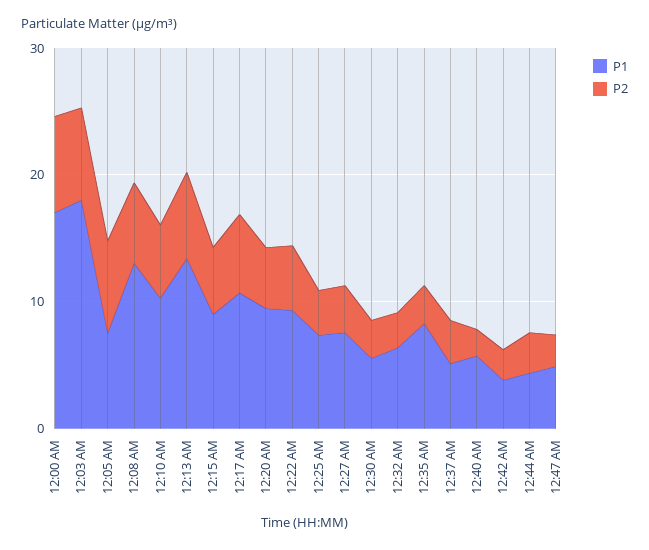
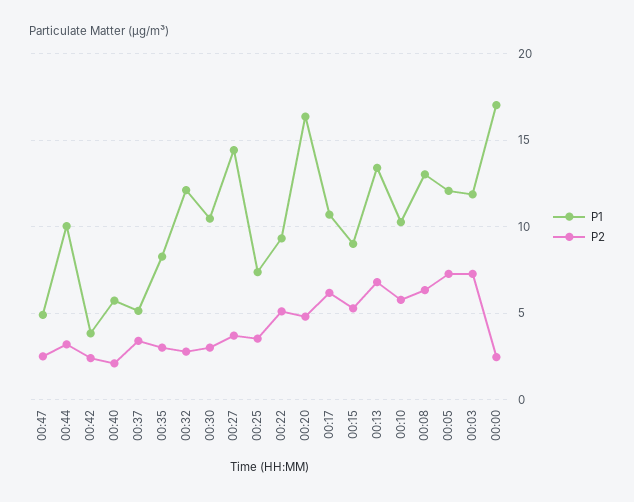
P2, 12:00 AM: 8 -> 2.5
P1, 12:03 AM: 18 -> 12
P1, 12:05 AM: 8 -> 12
P1, 12:20 AM: 10 -> 16.5
P1, 12:27 AM: 8 -> 14.5
P1, 12:30 AM: 6 -> 10.5
P1, 12:32 AM: 6 -> 12
P1, 12:44 AM: 4 -> 10

